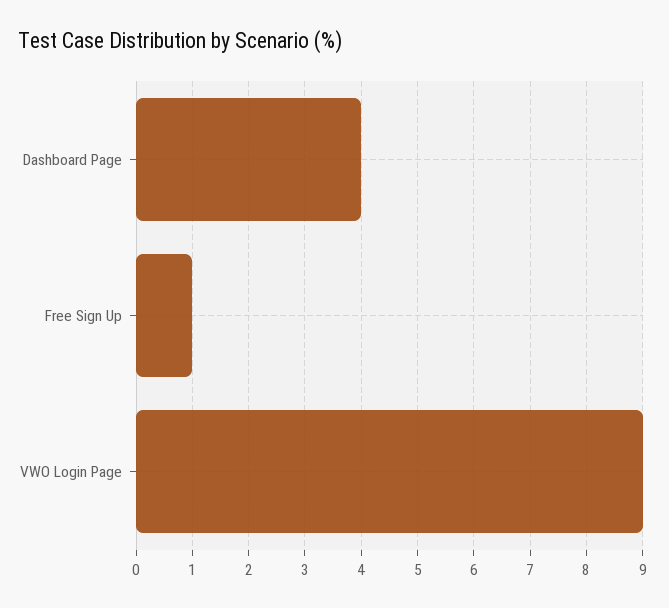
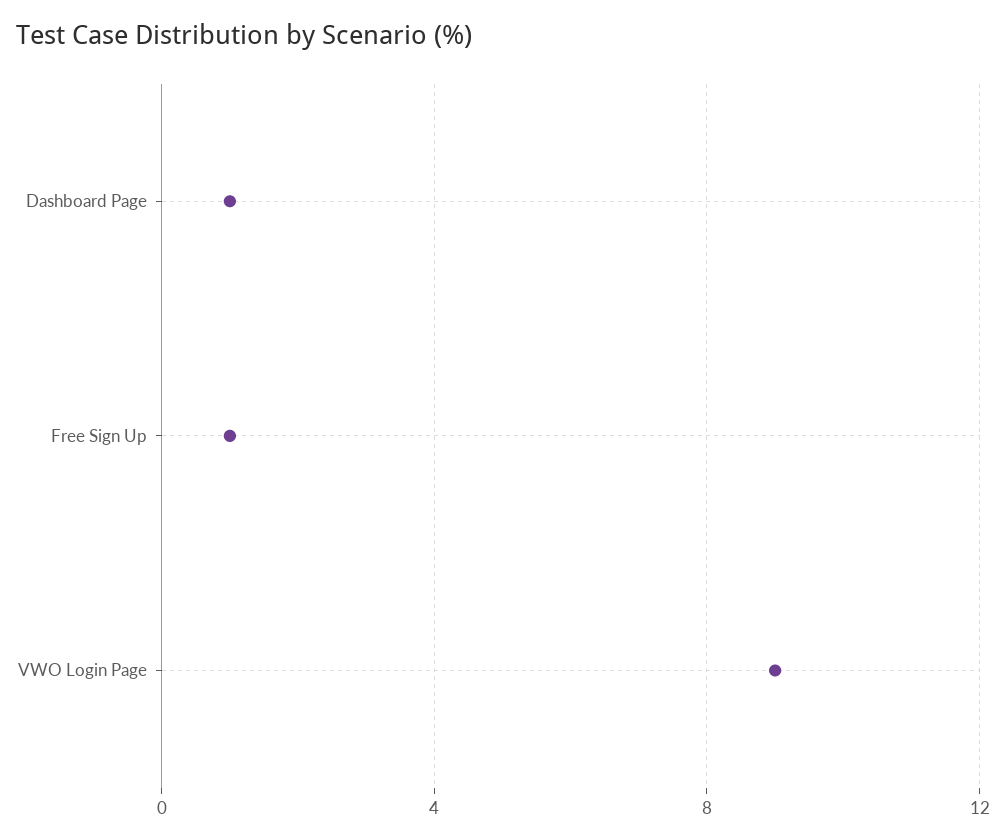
Dashboard Page: 4 -> 1

